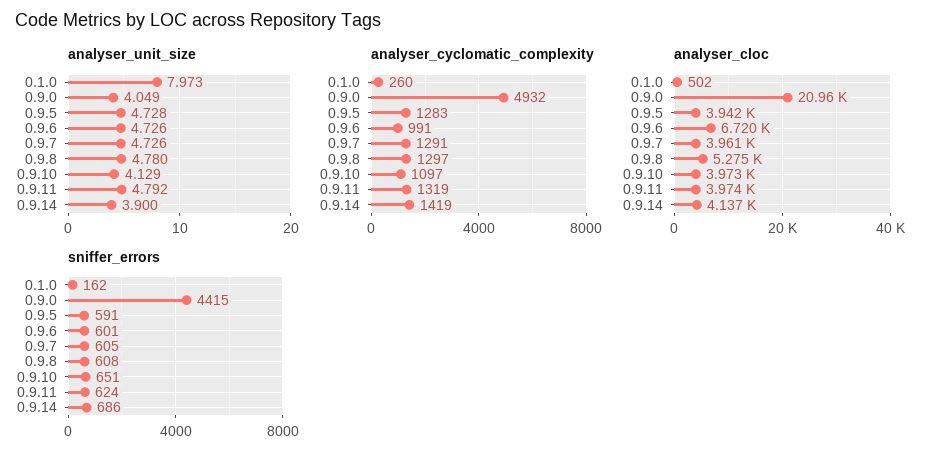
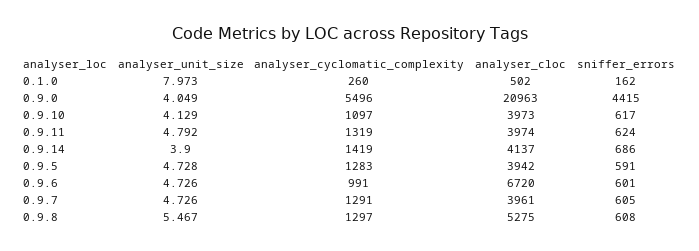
analyser_unit_size, 0.9.8: 4.78 -> 5.467
analyser_cyclomatic_complexity, 0.9.0: 4932 -> 5496
sniffer_errors, 0.9.10: 651 -> 617

